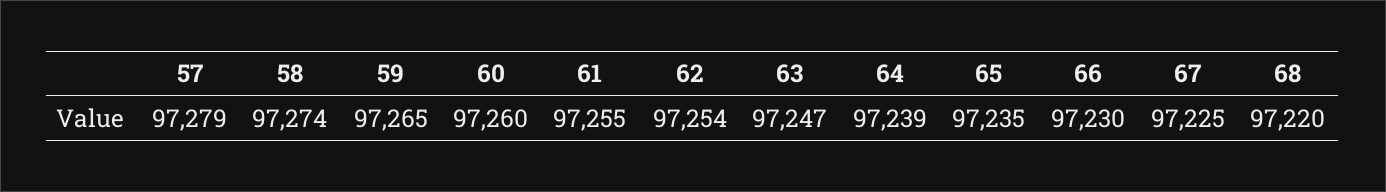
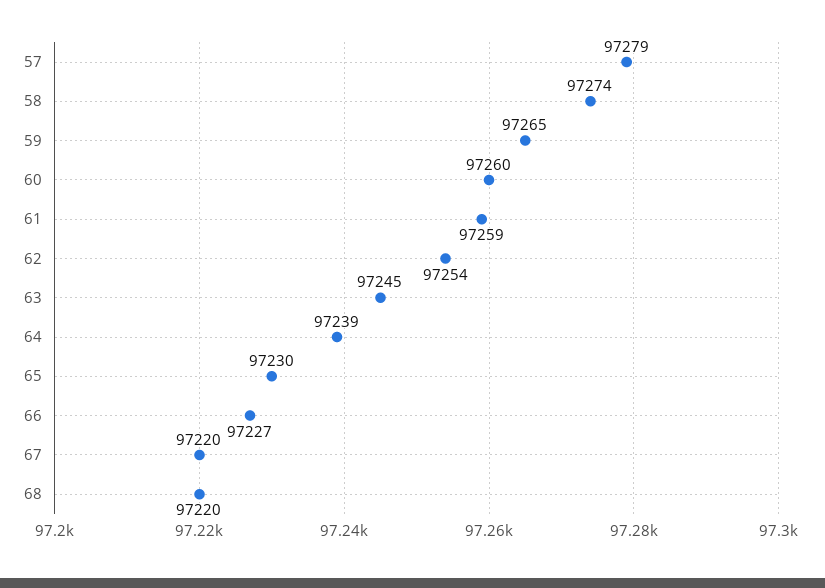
61: 97255 -> 97259
63: 97247 -> 97245
65: 97235 -> 97230
66: 97230 -> 97227
67: 97225 -> 97220

